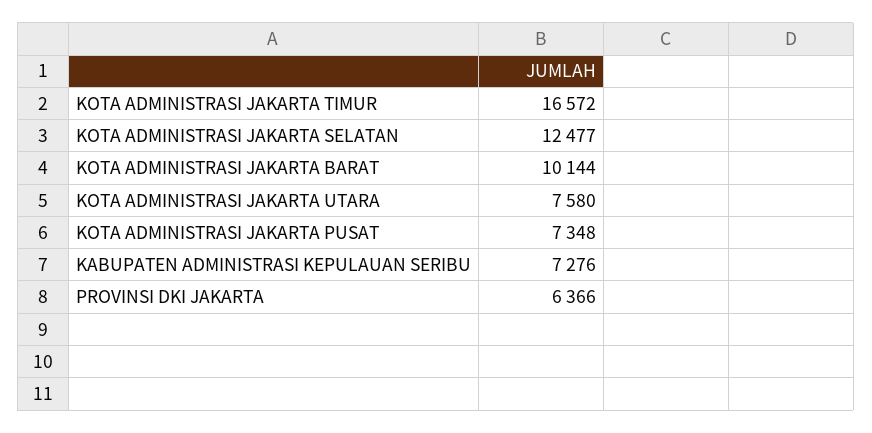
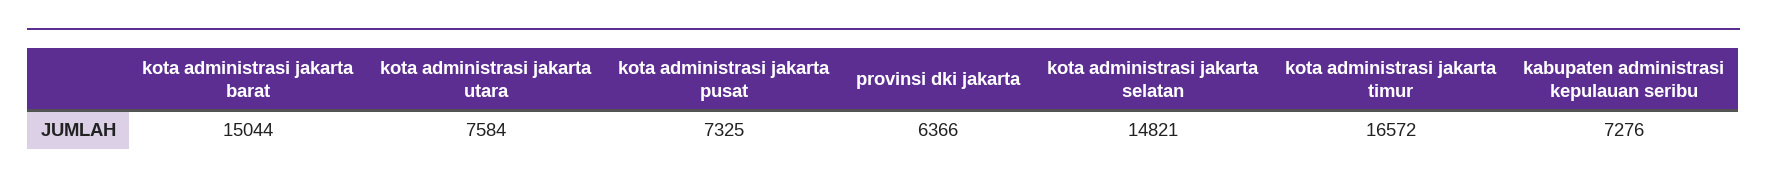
KOTA ADMINISTRASI JAKARTA SELATAN: 12477 -> 14821
KOTA ADMINISTRASI JAKARTA BARAT: 10144 -> 15044
KOTA ADMINISTRASI JAKARTA UTARA: 7580 -> 7584
KOTA ADMINISTRASI JAKARTA PUSAT: 7348 -> 7325

